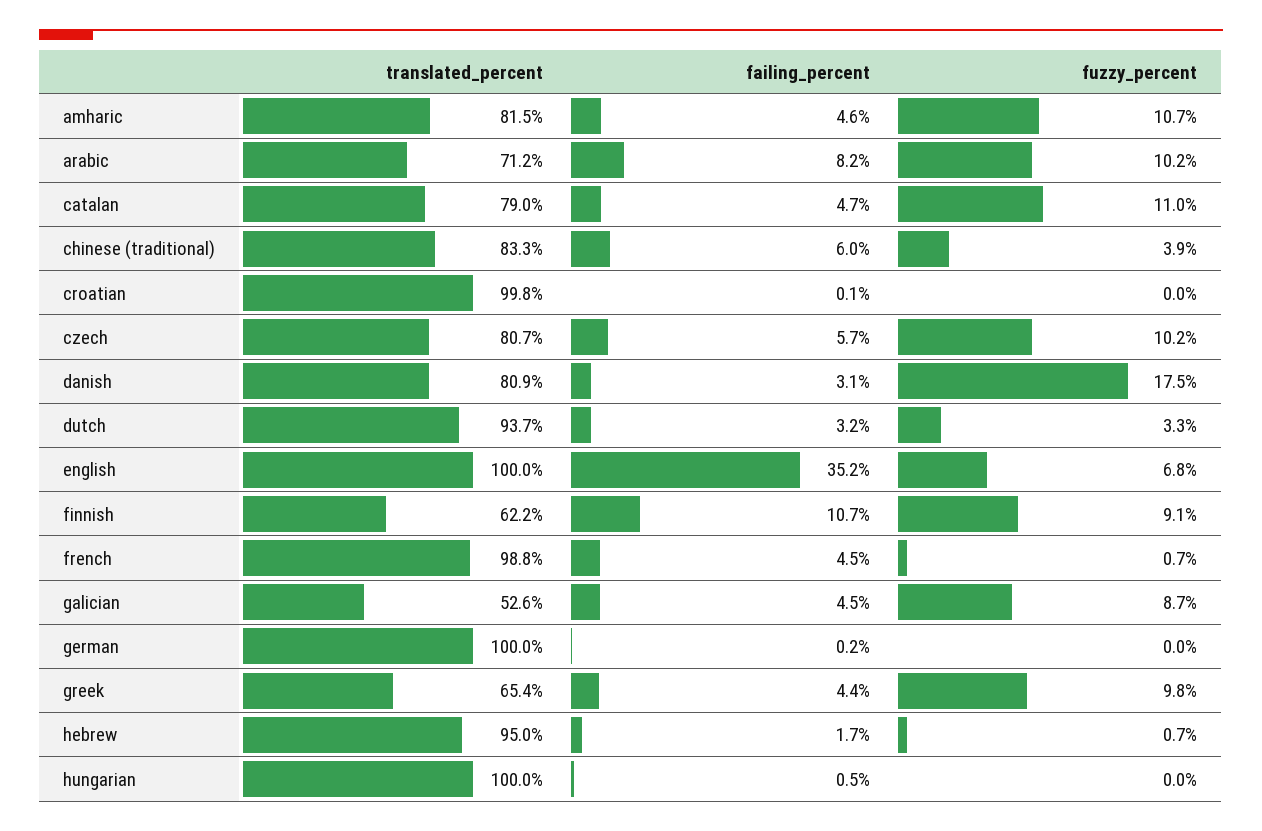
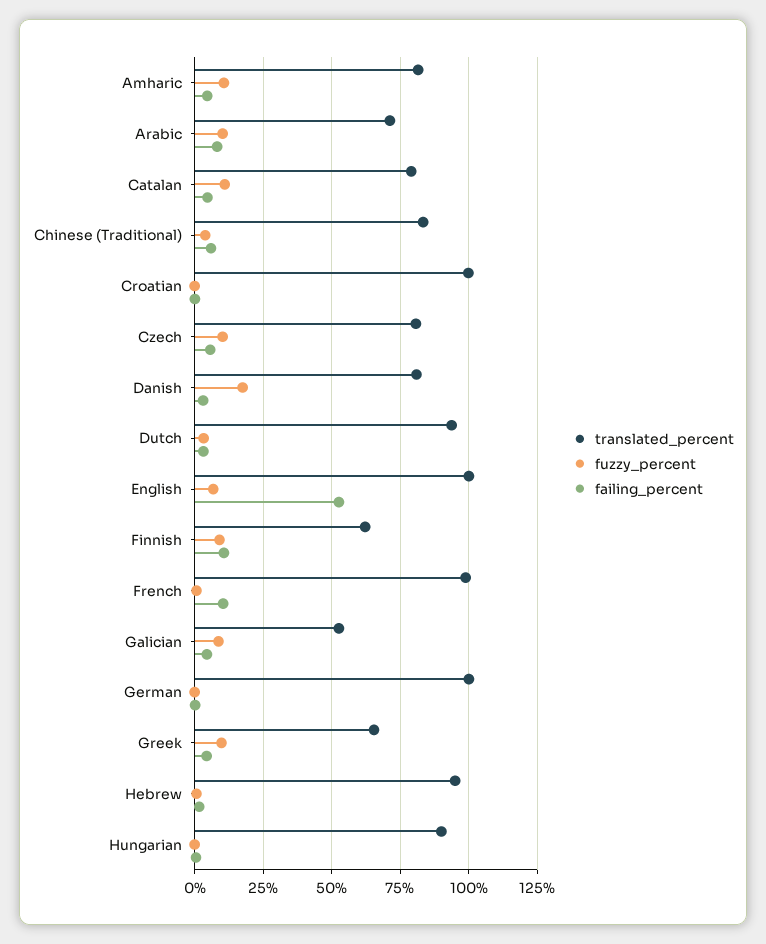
failing_percent, english: 35.2 -> 52.5
failing_percent, french: 4.5 -> 10
translated_percent, hungarian: 100 -> 90

